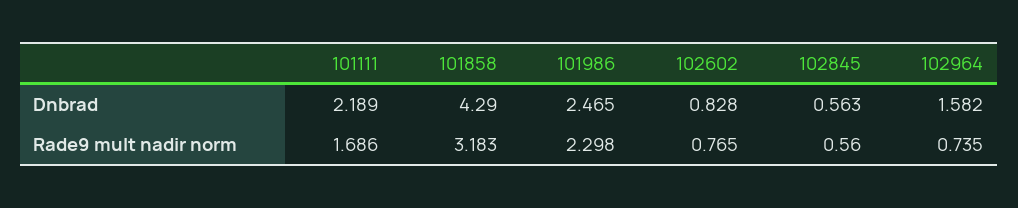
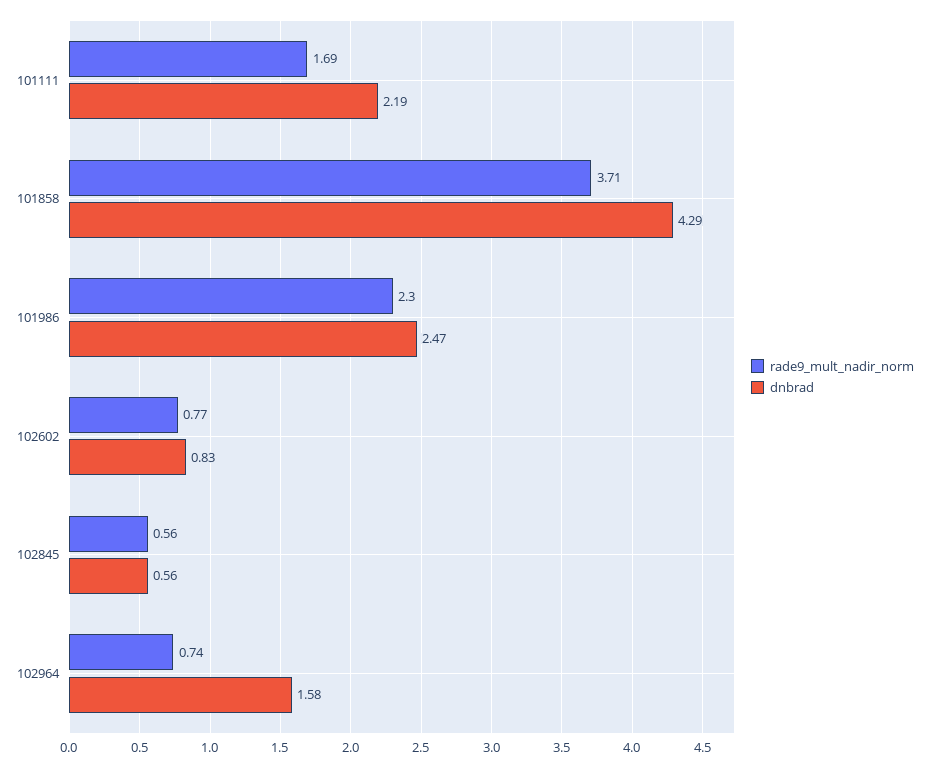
Rade9 mult nadir norm, 101858: 3.183 -> 3.71

